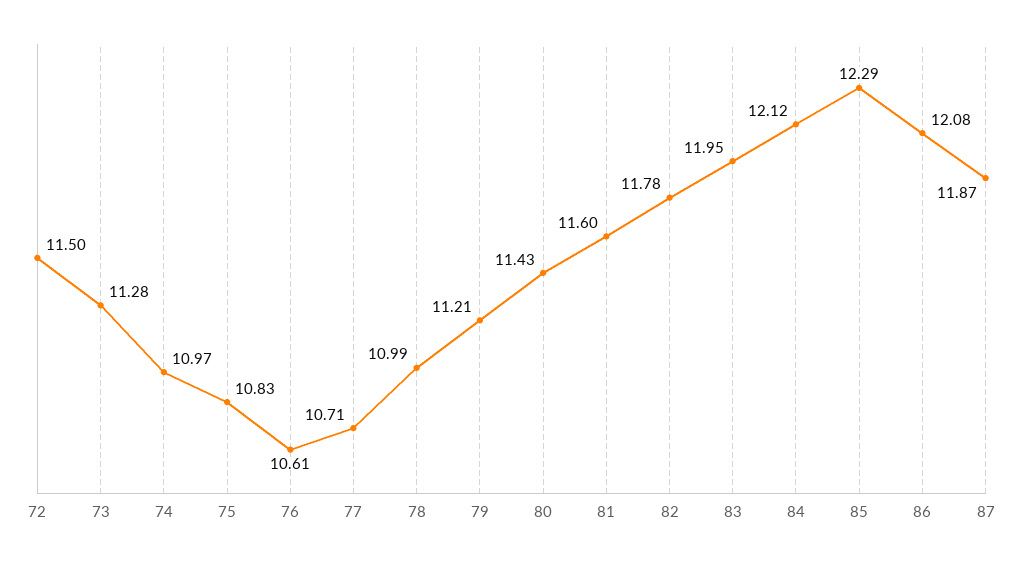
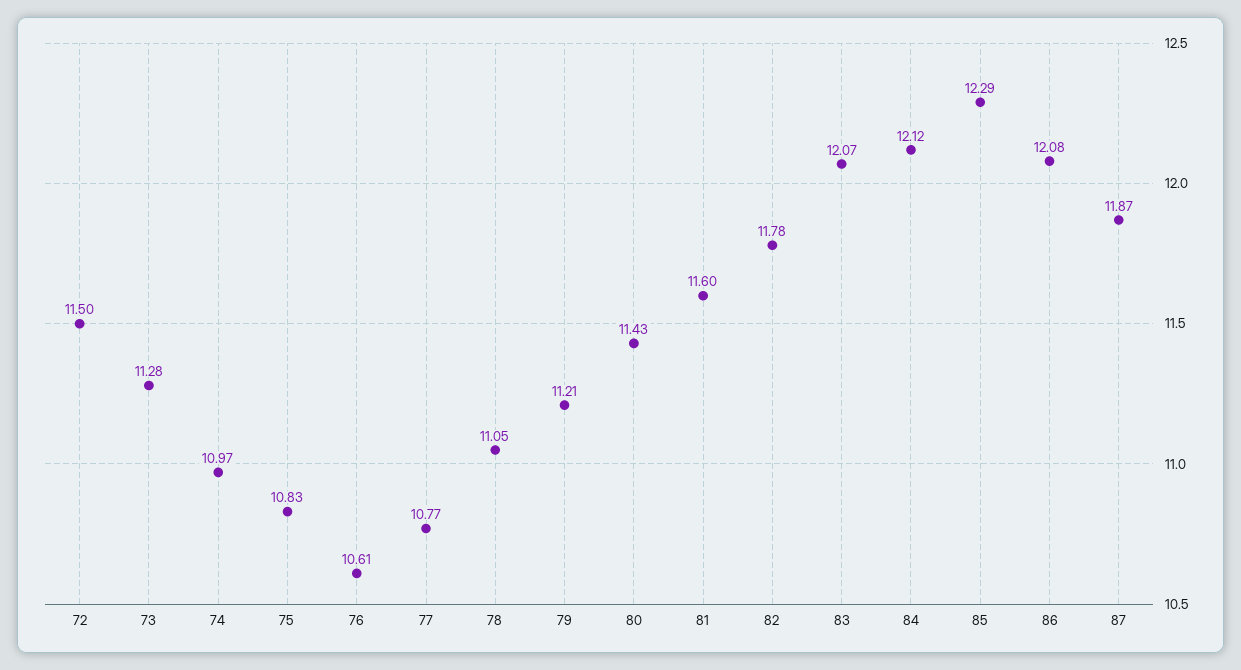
77: 10.71 -> 10.77
78: 10.99 -> 11.05
83: 11.95 -> 12.07

